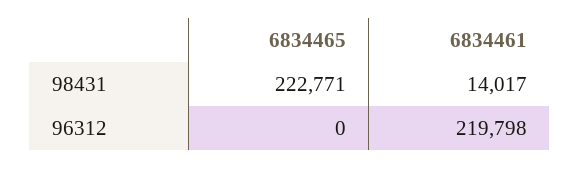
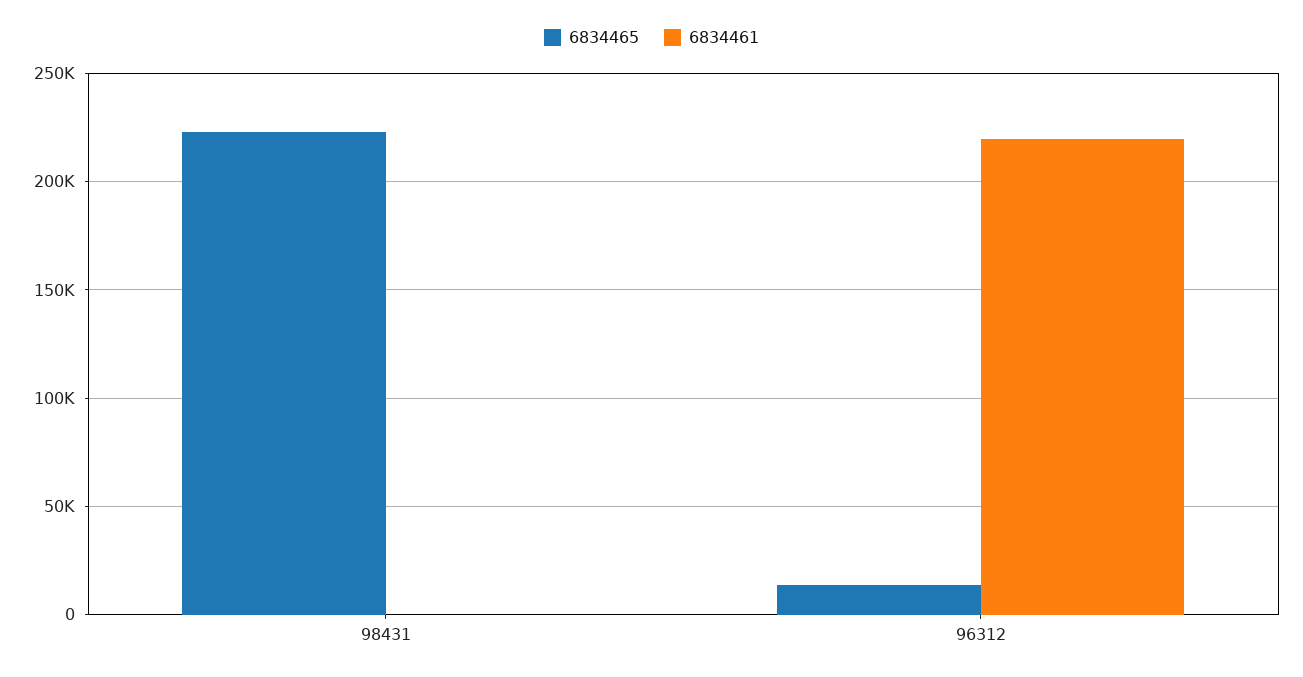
6834461, 98431: 14017 -> 0
6834465, 96312: 0 -> 15000

